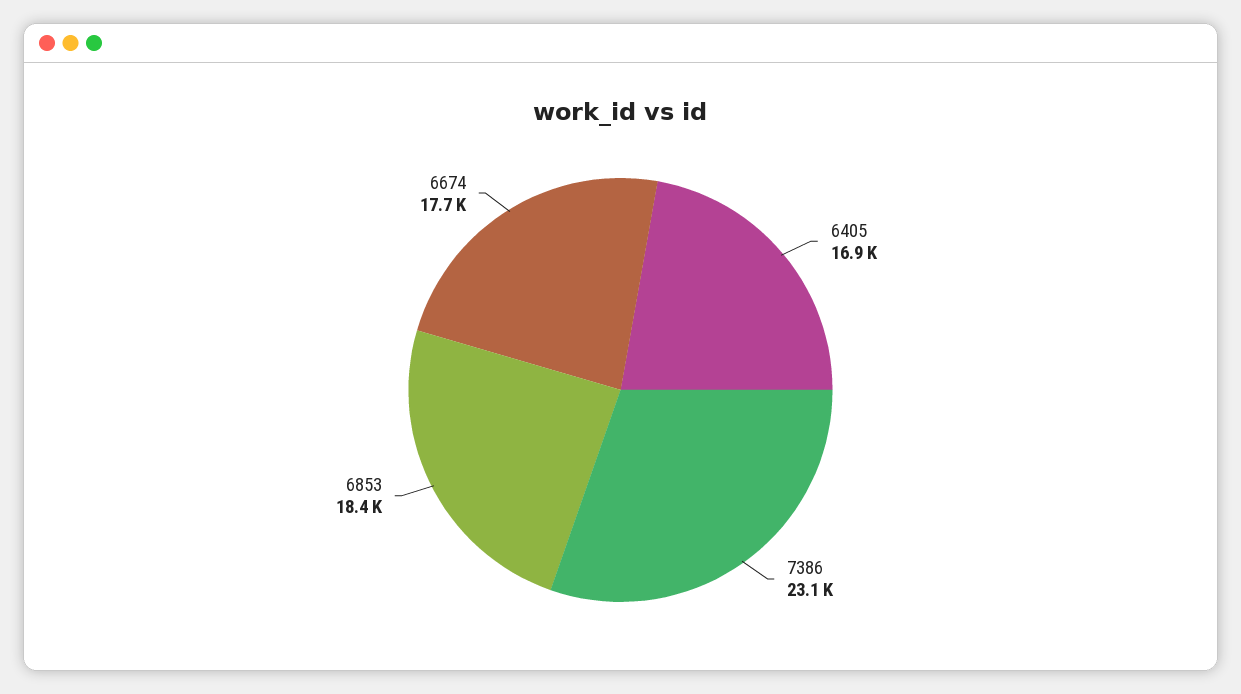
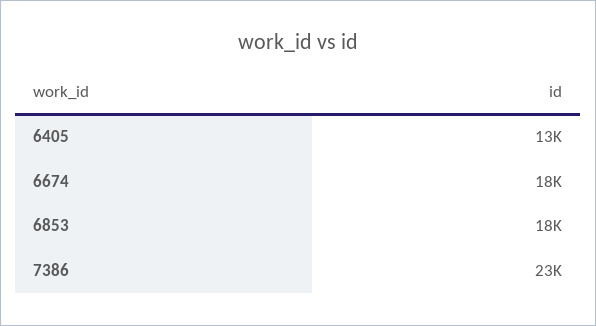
6405: 16900 -> 13000

